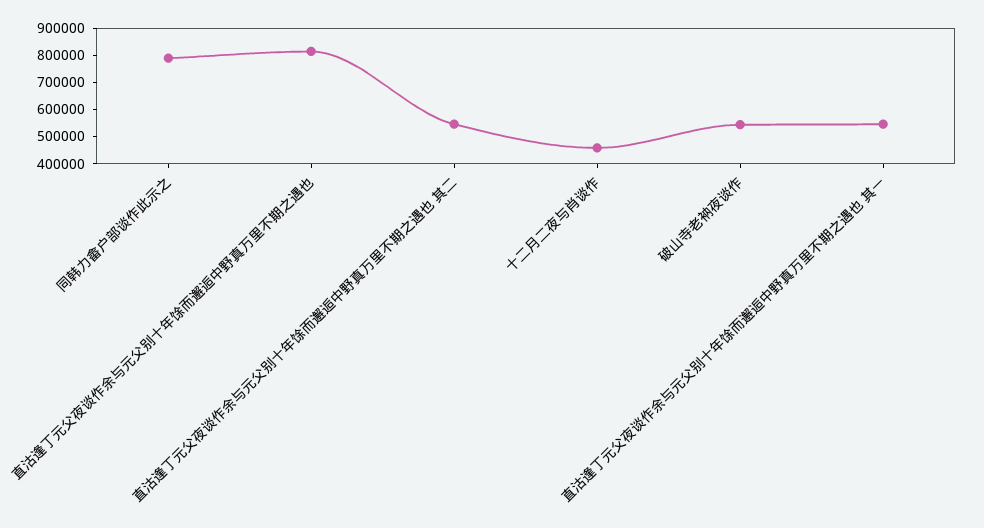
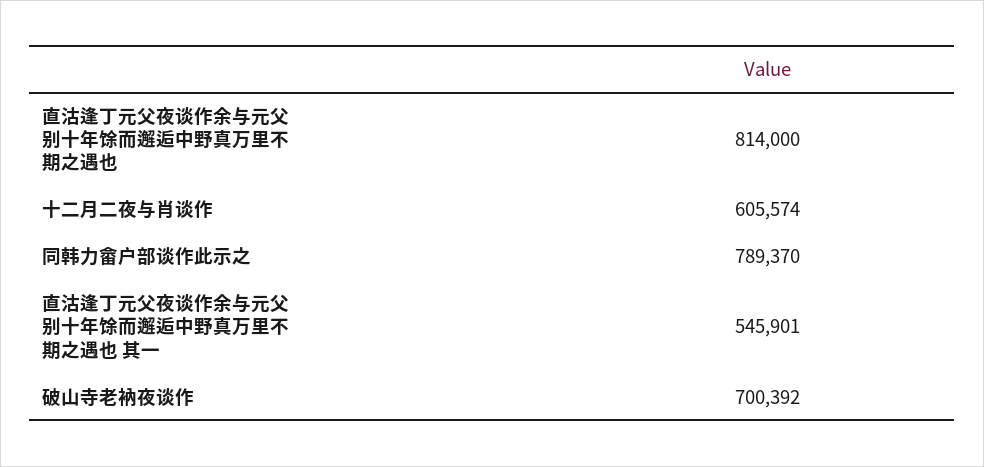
直沽逢丁元父夜谈作余与元父别十年馀而邂逅中野真万里不期之遇也 其二: 550000 -> none
十二月二夜与肖谈作: 450000 -> 605574
破山寺老衲夜谈作: 550000 -> 700392

